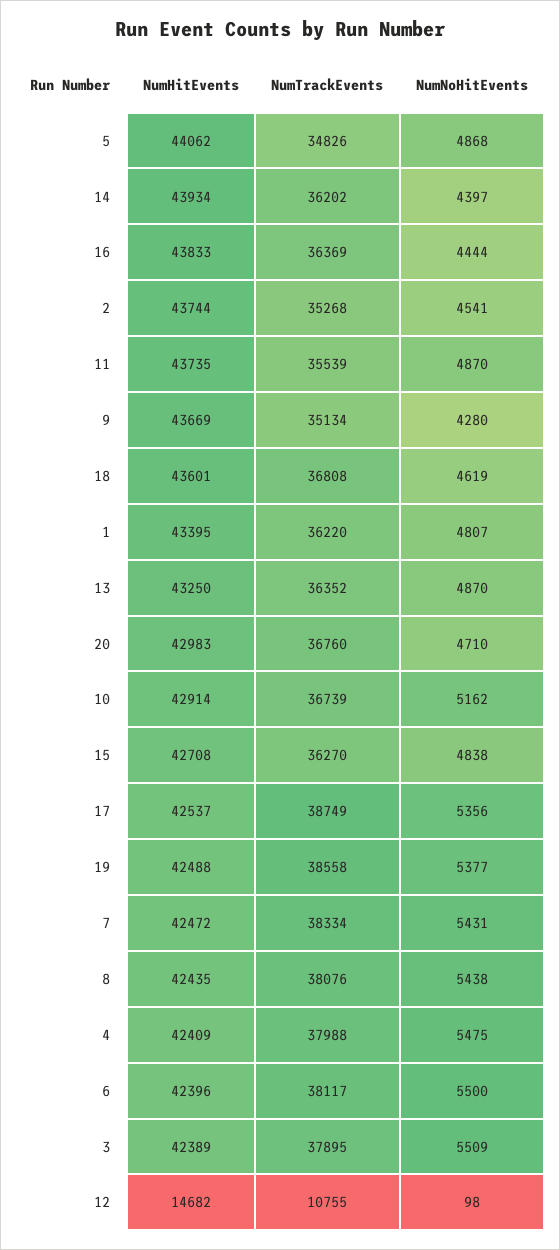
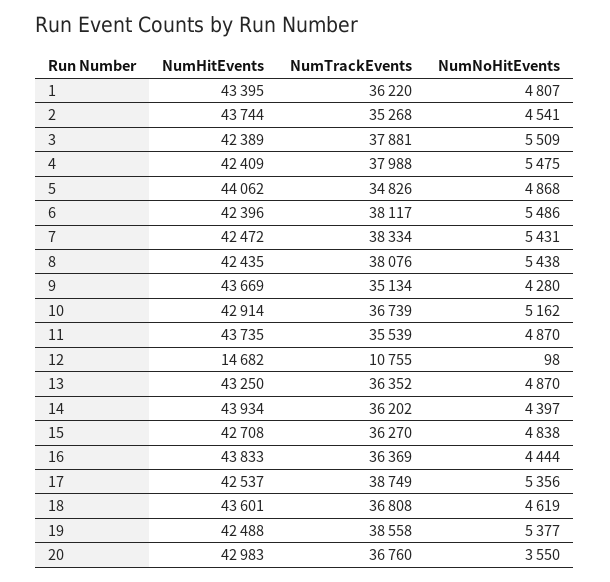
NumNoHitEvents, 20: 4710 -> 3550
NumNoHitEvents, 6: 5500 -> 5486
NumTrackEvents, 3: 37895 -> 37881

